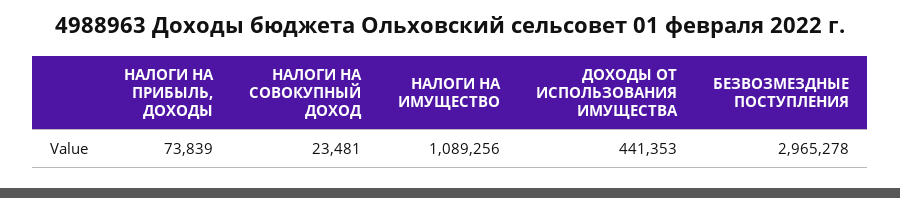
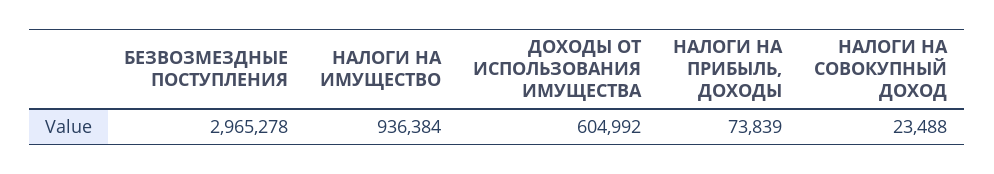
НАЛОГИ НА СОВОКУПНЫЙ ДОХОД: 23481 -> 23488
НАЛОГИ НА ИМУЩЕСТВО: 1089256 -> 936384
ДОХОДЫ ОТ ИСПОЛЬЗОВАНИЯ ИМУЩЕСТВА: 441353 -> 604992

